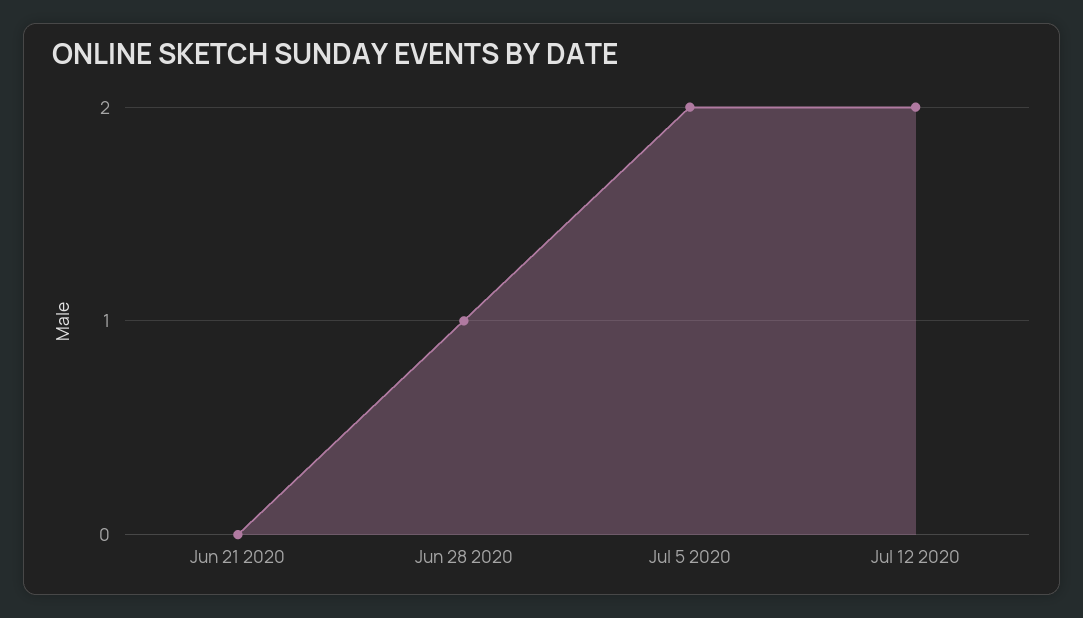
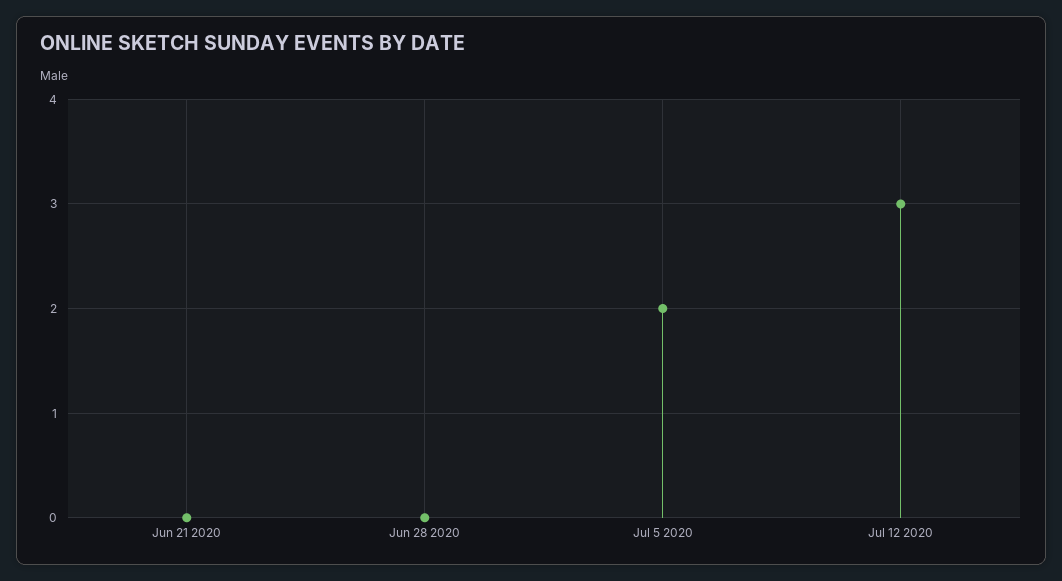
Jun 28 2020: 1 -> 0
Jul 12 2020: 2 -> 3

